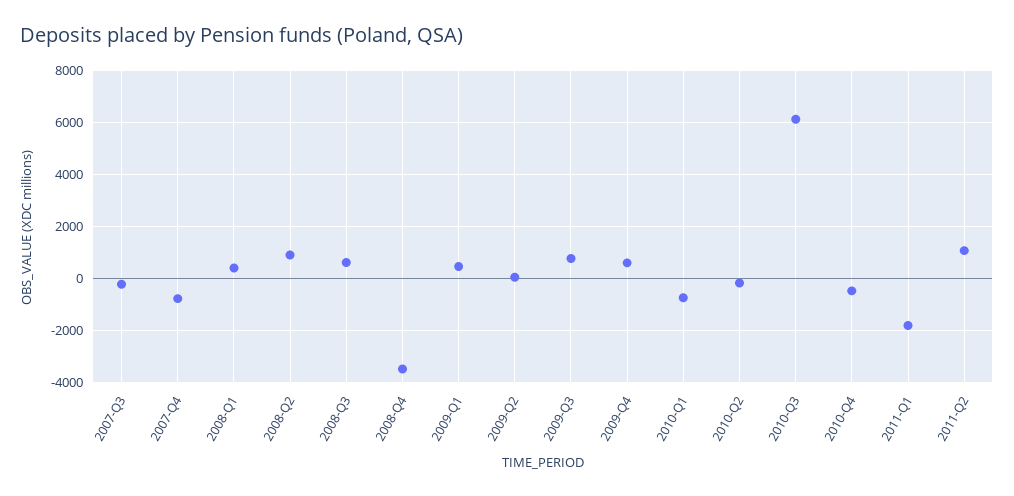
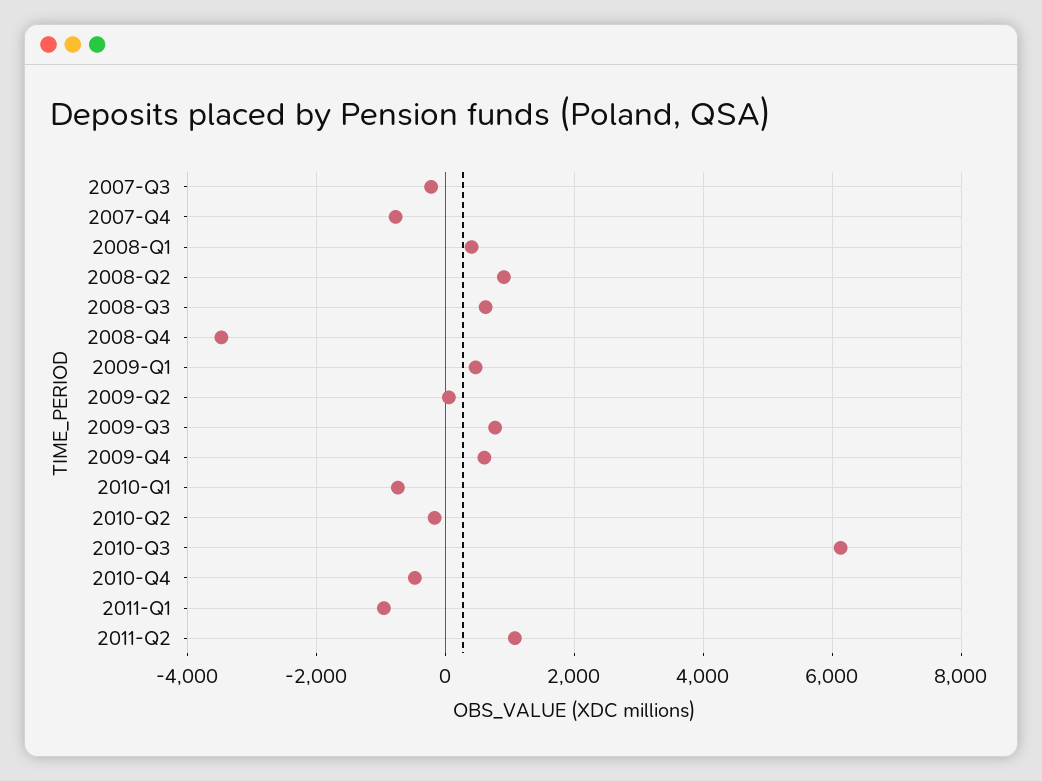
2011-Q1: -1750 -> -1000

